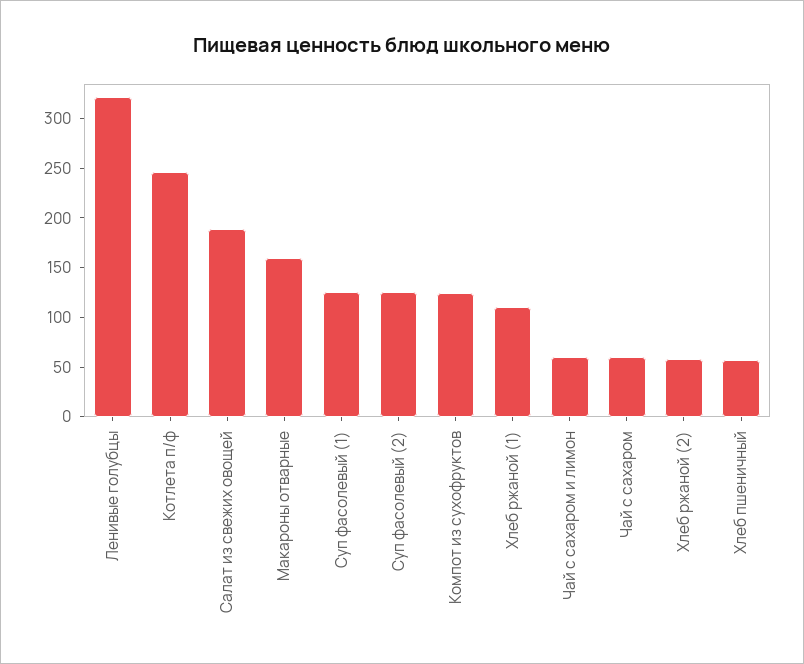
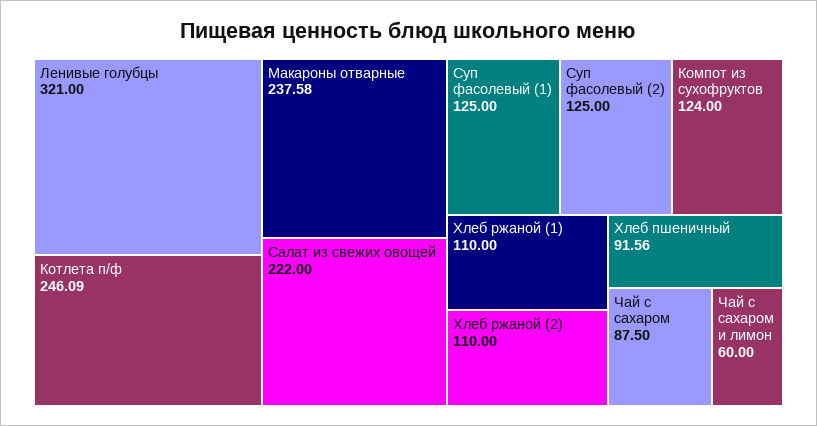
Салат из свежих овощей: 190 -> 222
Макароны отварные: 160 -> 237.58
Чай с сахаром: 60 -> 87.5
Хлеб ржаной (2): 60 -> 110
Хлеб пшеничный: 60 -> 91.56

